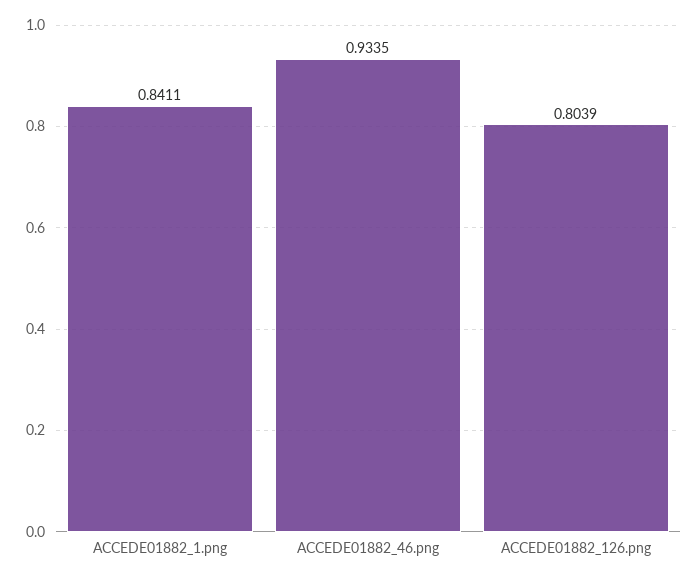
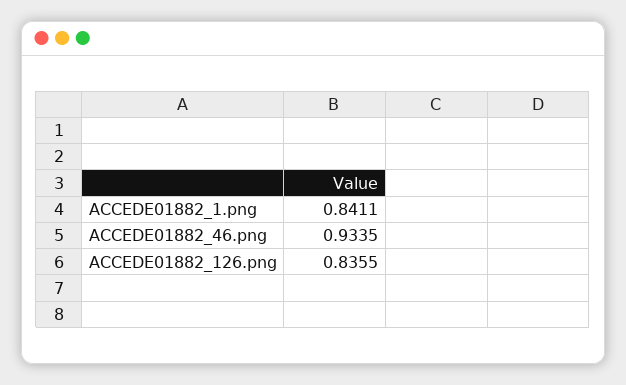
ACCEDE01882_126.png: 0.8039 -> 0.8355

